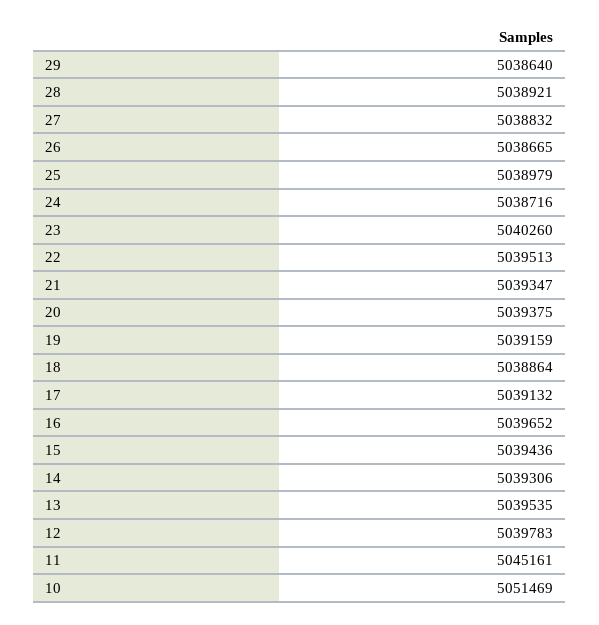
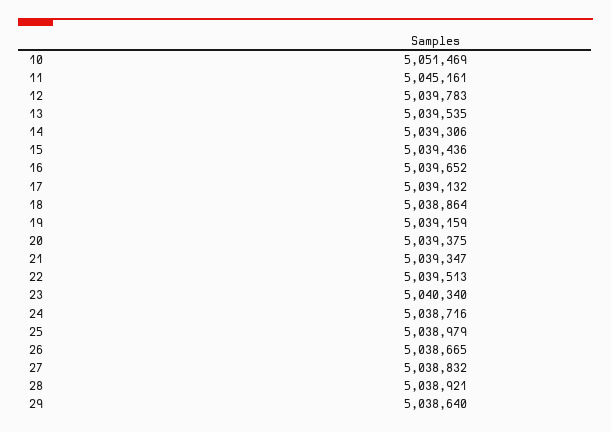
23: 5040260 -> 5040340

